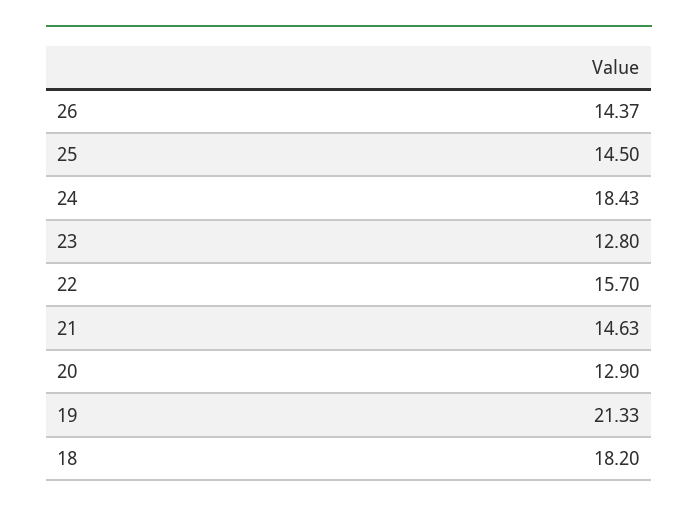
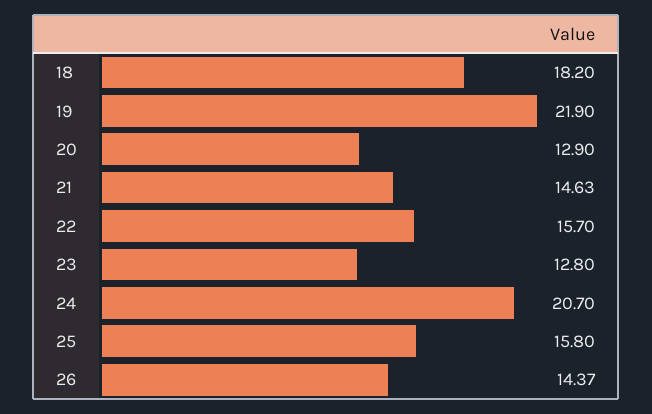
25: 14.5 -> 15.8
24: 18.43 -> 20.7
19: 21.33 -> 21.9

